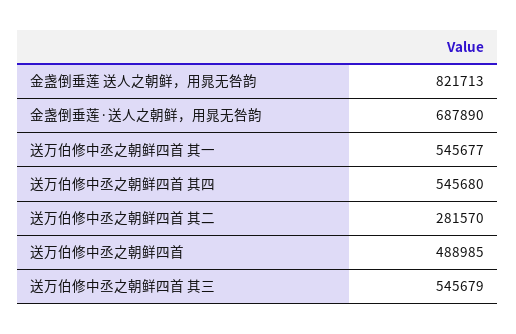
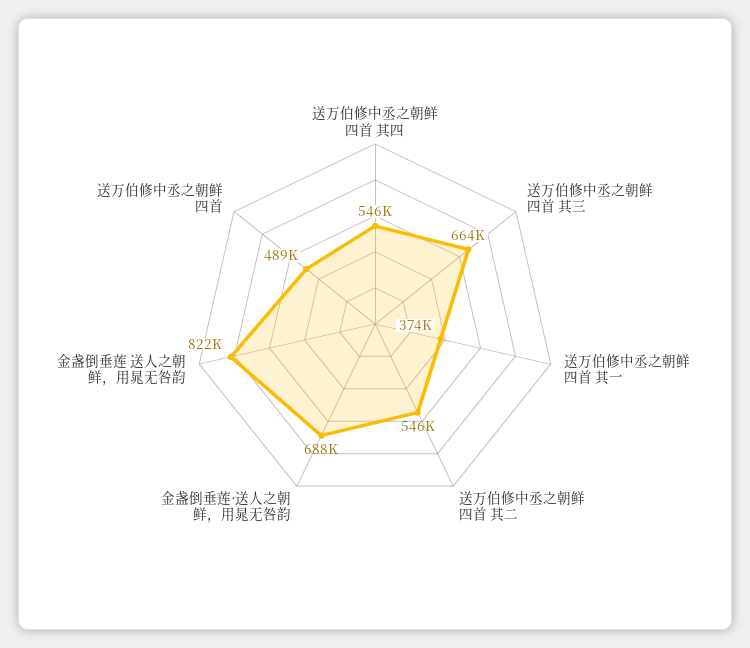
送万伯修中丞之朝鲜四首 其一: 545677 -> 374000
送万伯修中丞之朝鲜四首 其二: 281570 -> 546000
送万伯修中丞之朝鲜四首 其三: 545679 -> 664000

